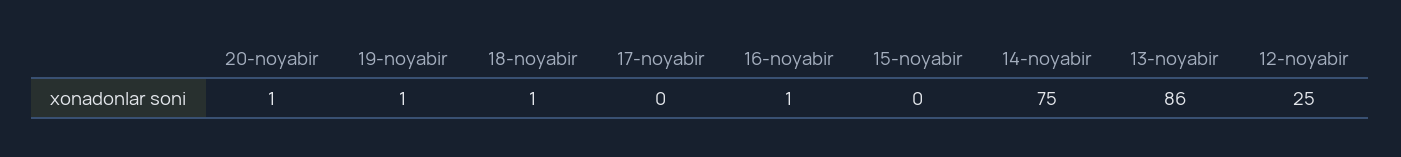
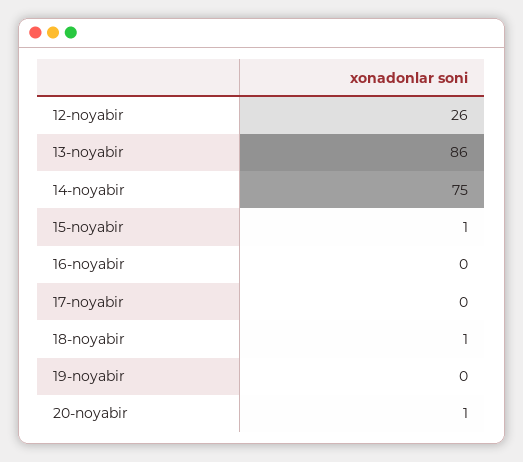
19-noyabir: 1 -> 0
16-noyabir: 1 -> 0
15-noyabir: 0 -> 1
12-noyabir: 25 -> 26

